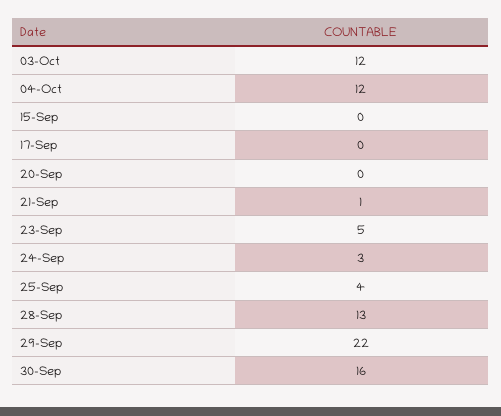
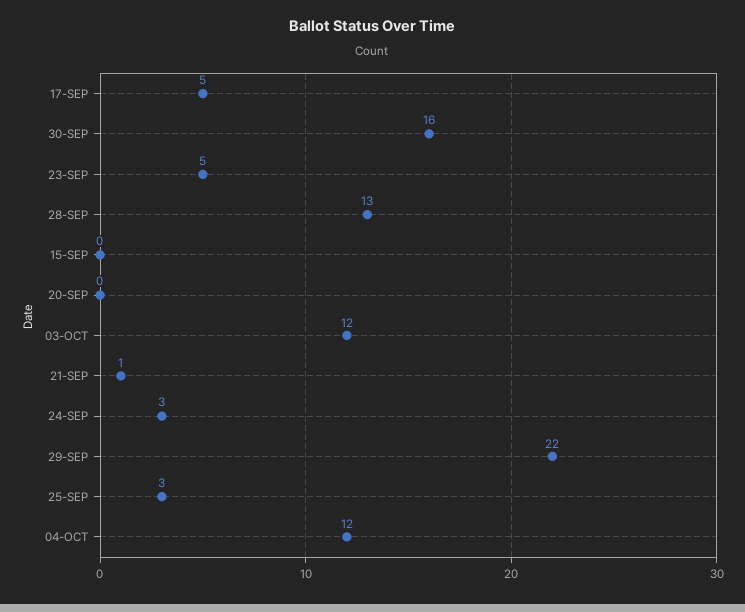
17-Sep: 0 -> 5
25-Sep: 4 -> 3

